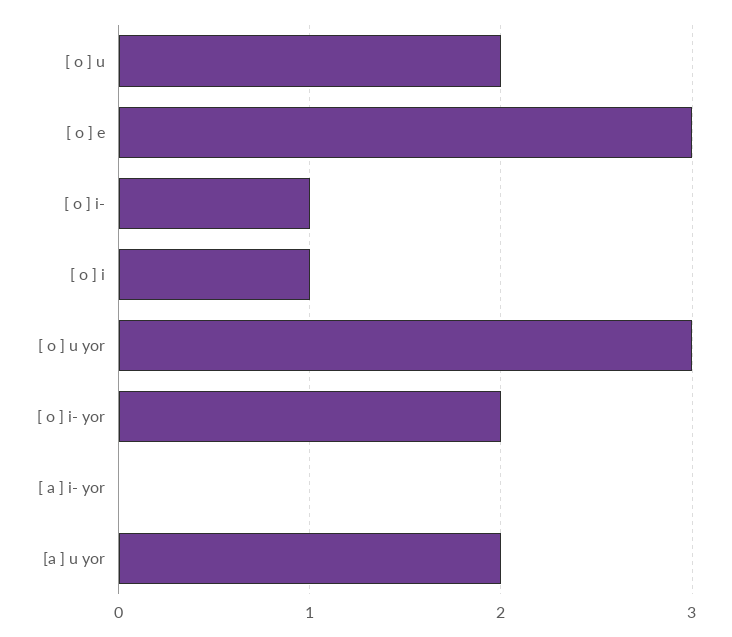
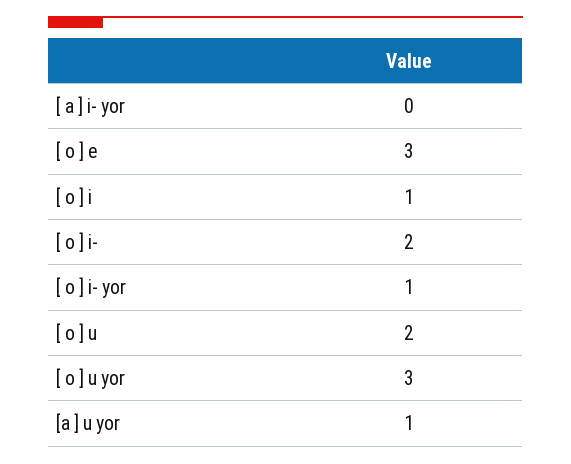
[ o ] i-: 1 -> 2
[ o ] i- yor: 2 -> 1
[a ] u yor: 2 -> 1

